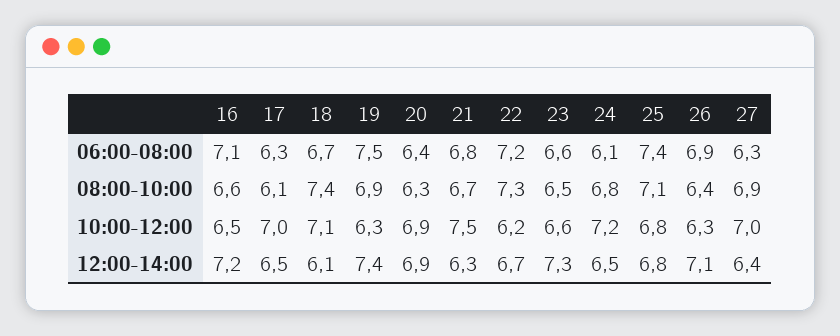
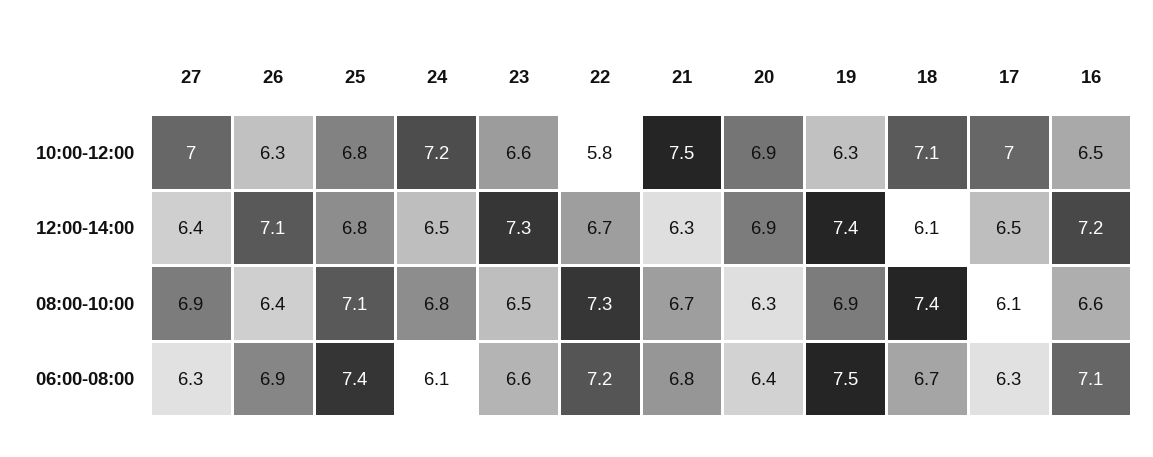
22, 10:00-12:00: 6.2 -> 5.8

